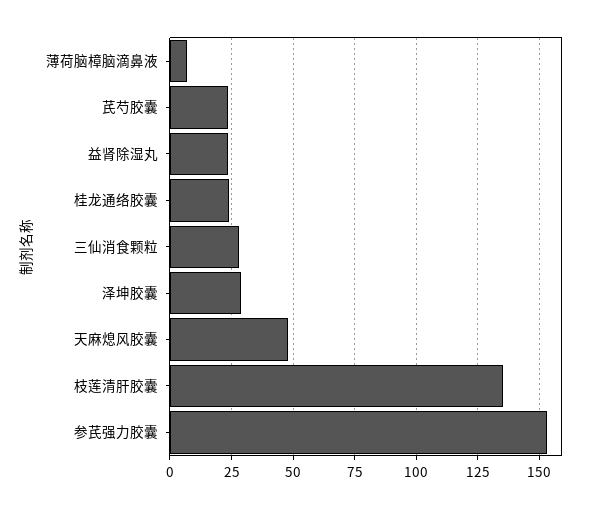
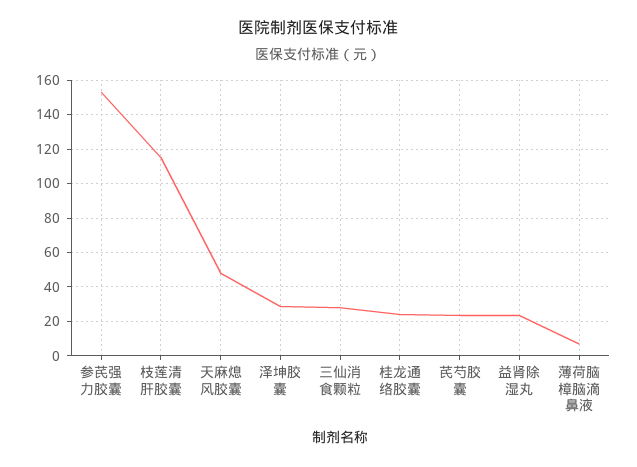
枝莲清肝胶囊: 135 -> 115

